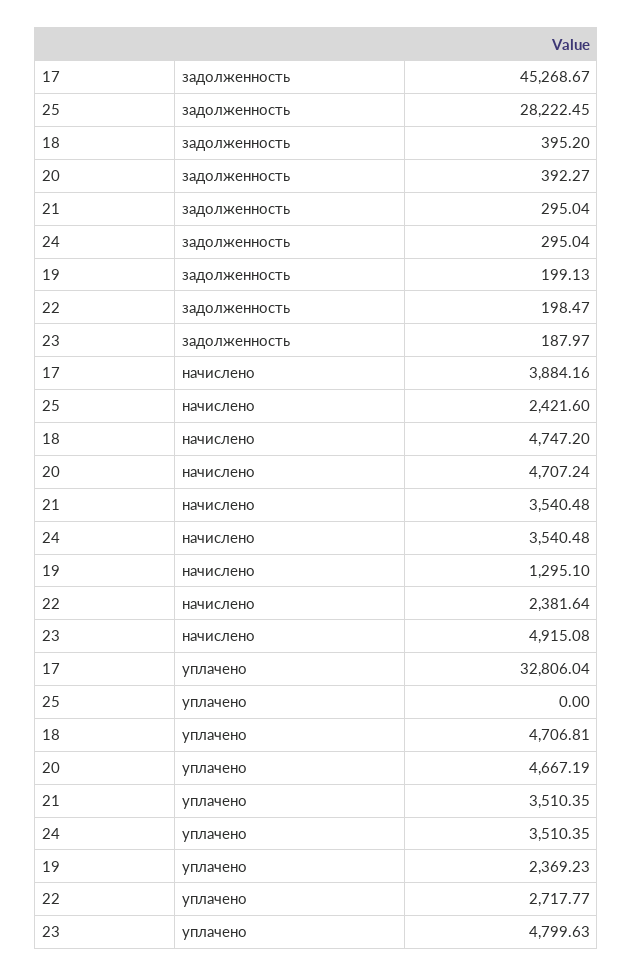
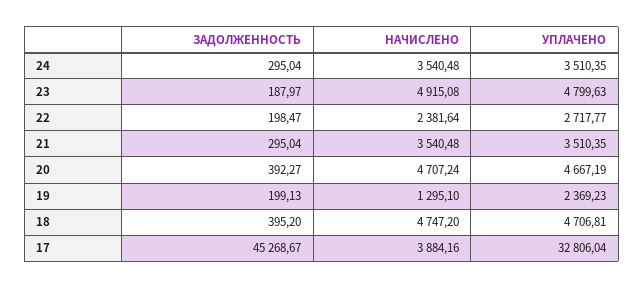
25, задолженность: 28222.45 -> none
25, начислено: 2421.6 -> none
25, уплачено: 0 -> none

